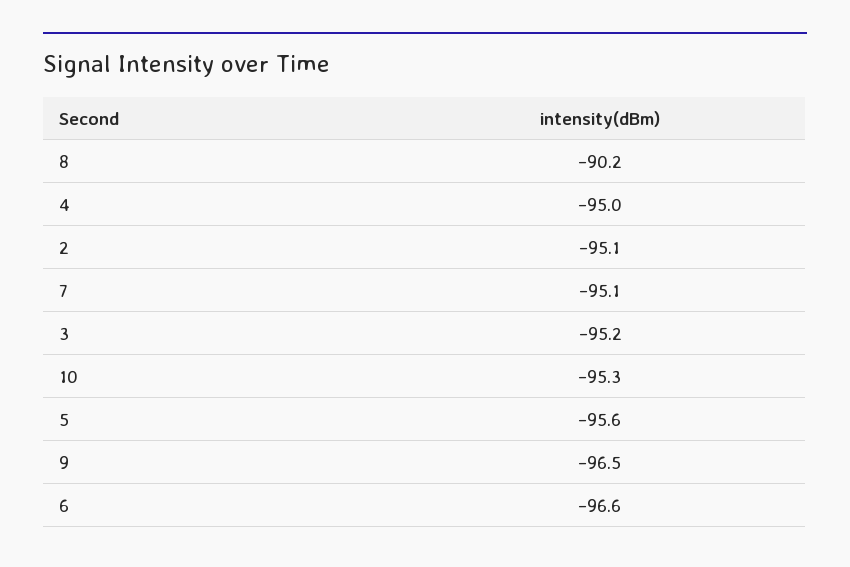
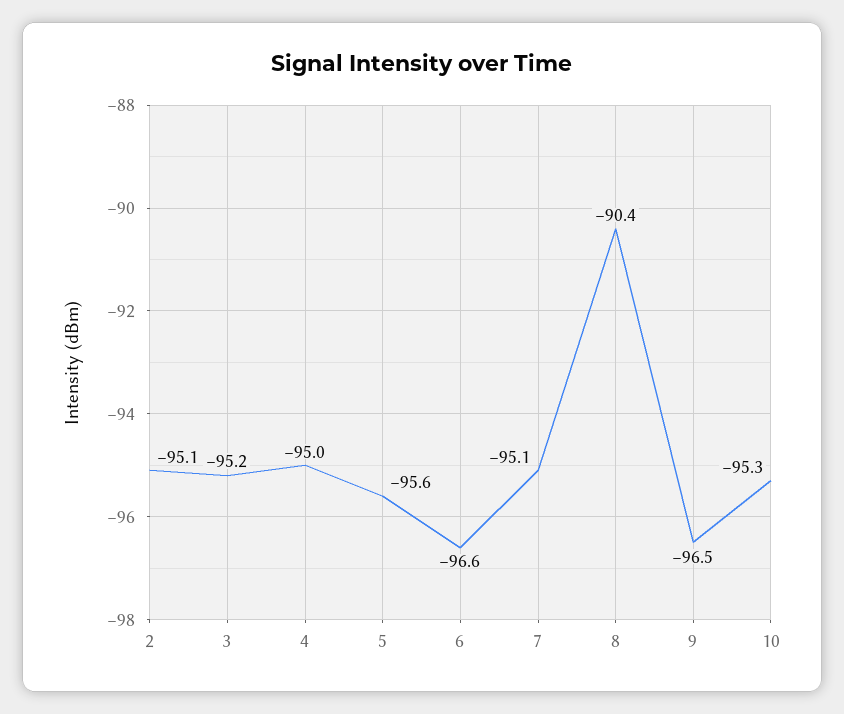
8: -90.2 -> -90.4

